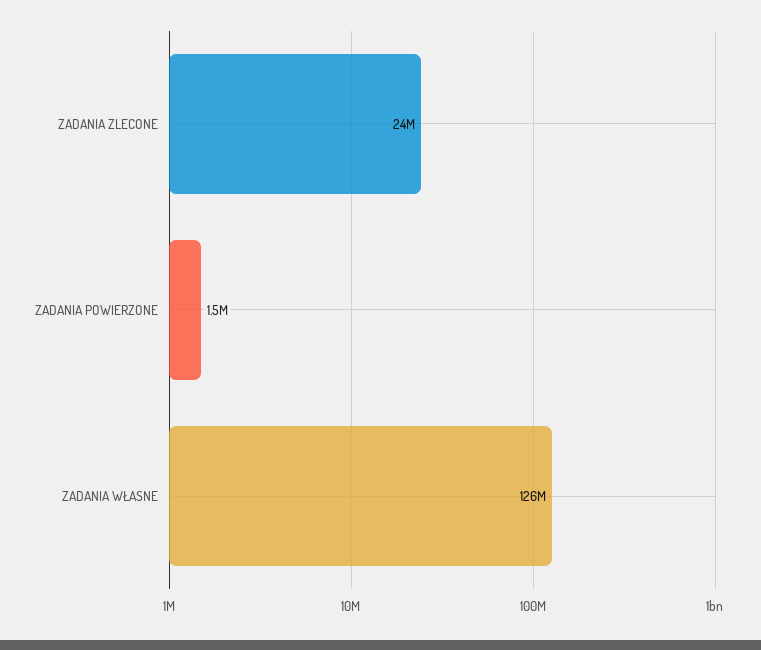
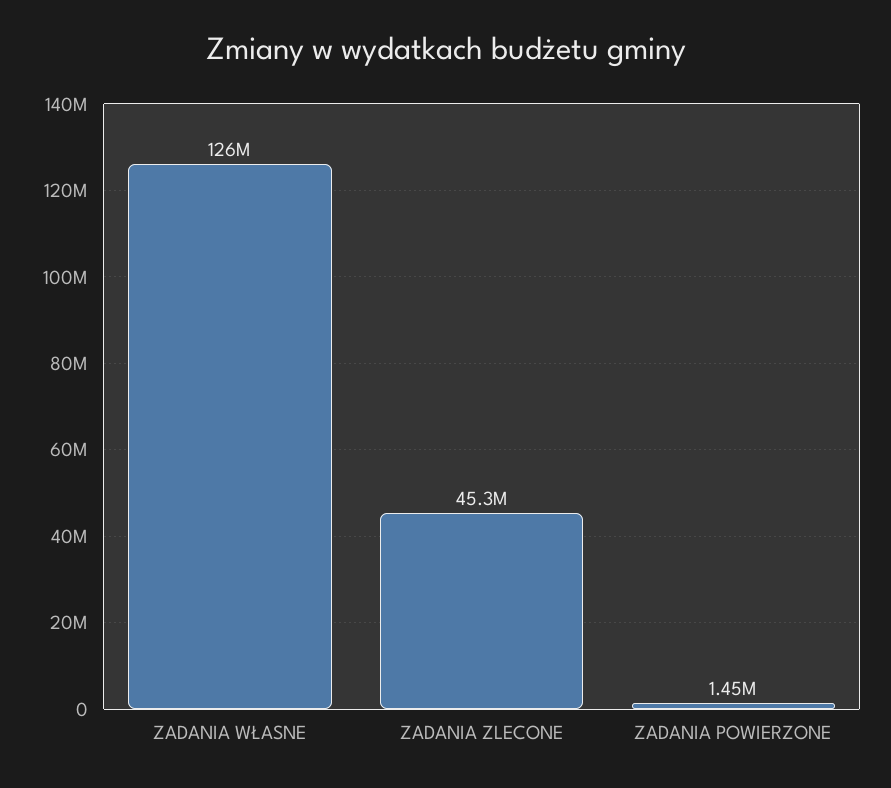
ZADANIA ZLECONE: 24000000 -> 45300000

